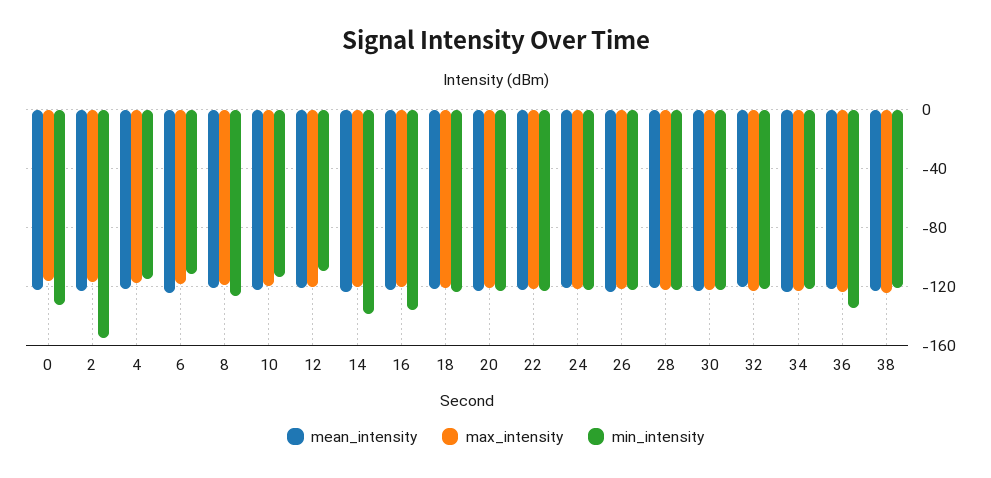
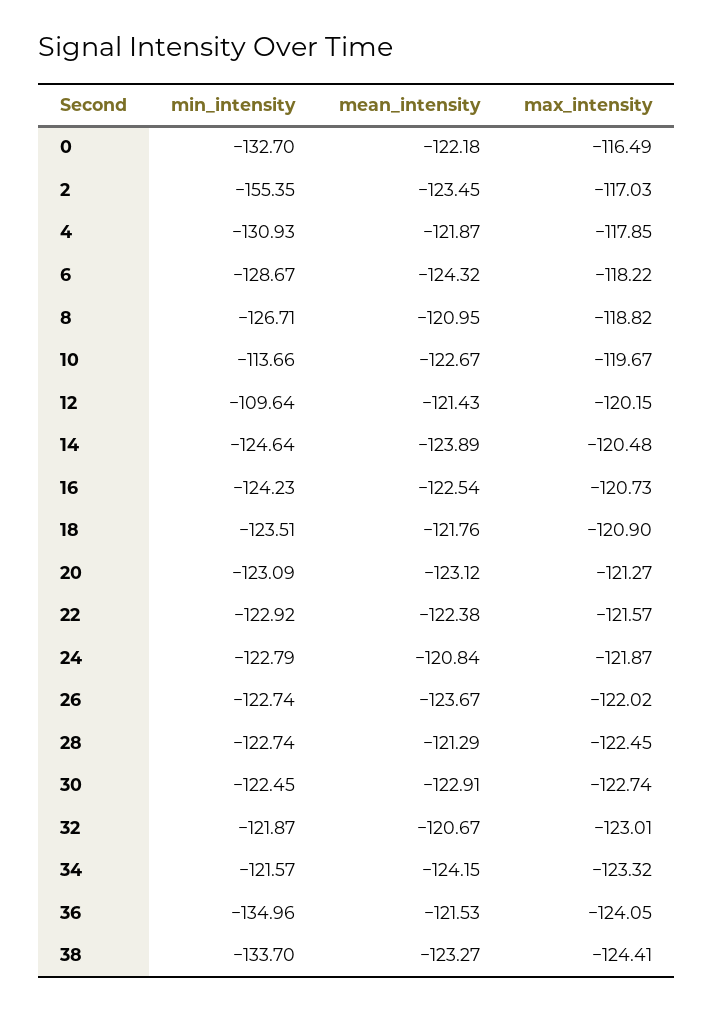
min_intensity, 4: -115 -> -130.93
min_intensity, 6: -110 -> -128.67
min_intensity, 14: -140 -> -124.64
min_intensity, 16: -135 -> -124.23
min_intensity, 38: -120 -> -133.7

